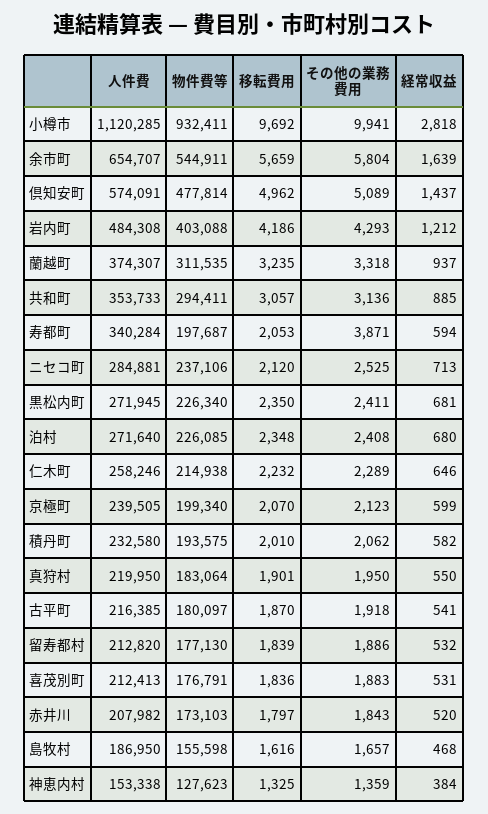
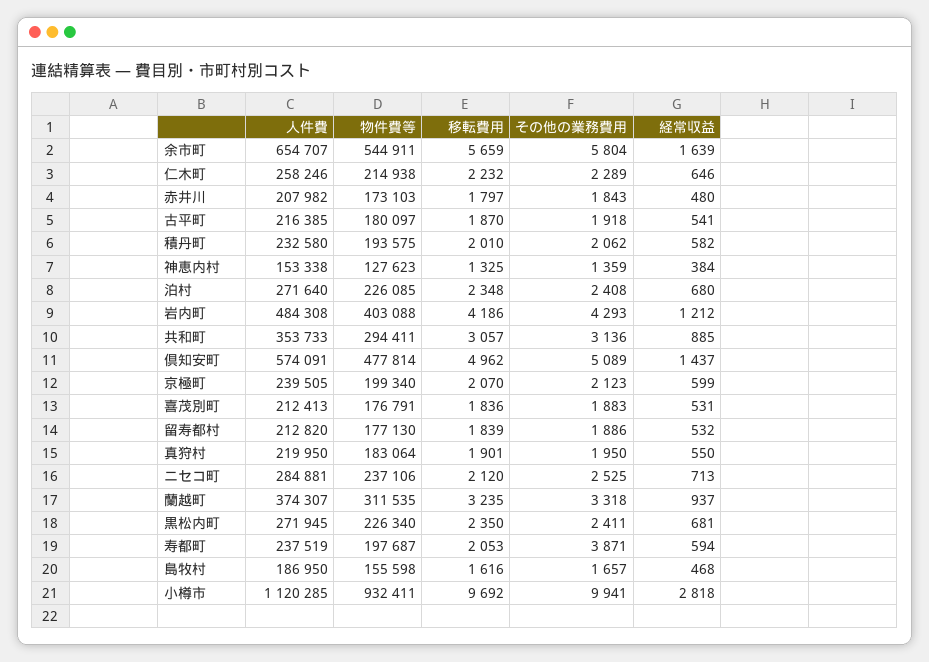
人件費, 寿都町: 340284 -> 237519
経常収益, 赤井川: 520 -> 480

